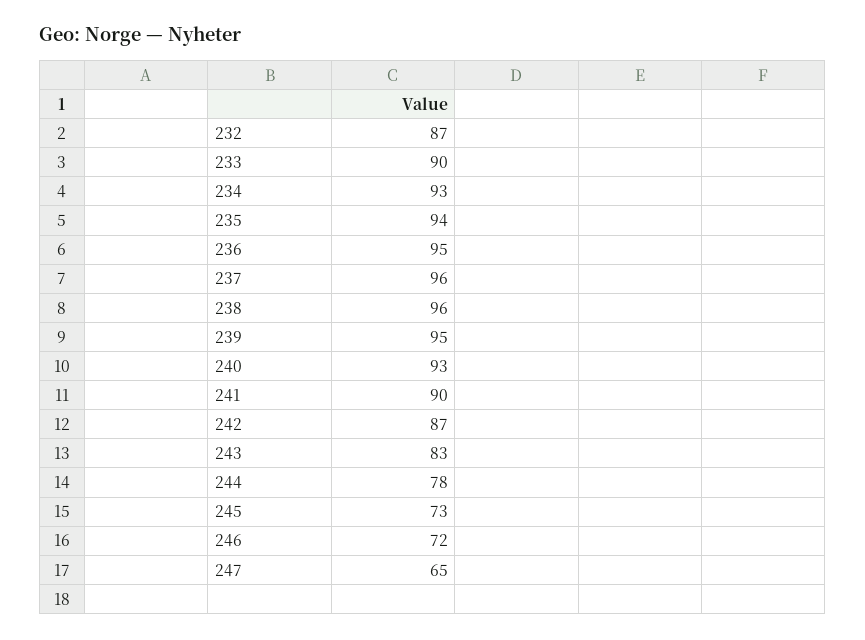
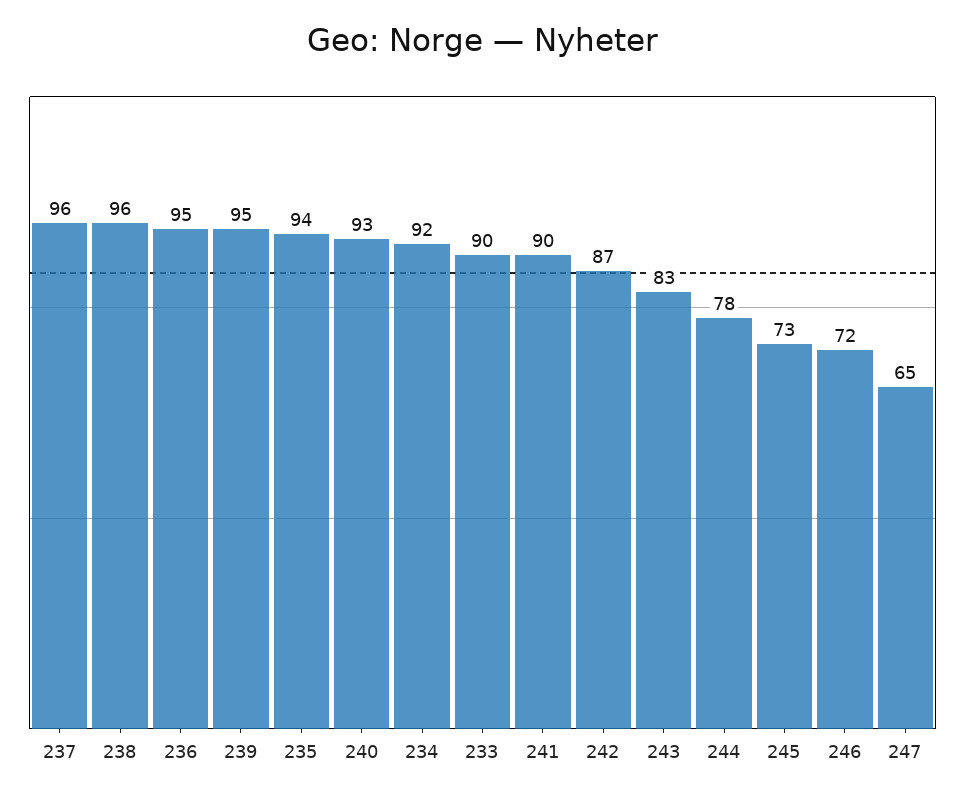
232: 87 -> none
234: 93 -> 92

